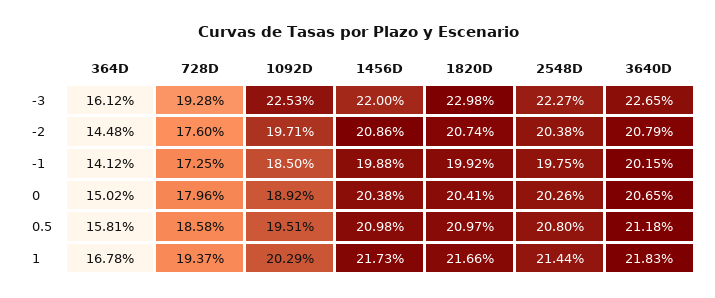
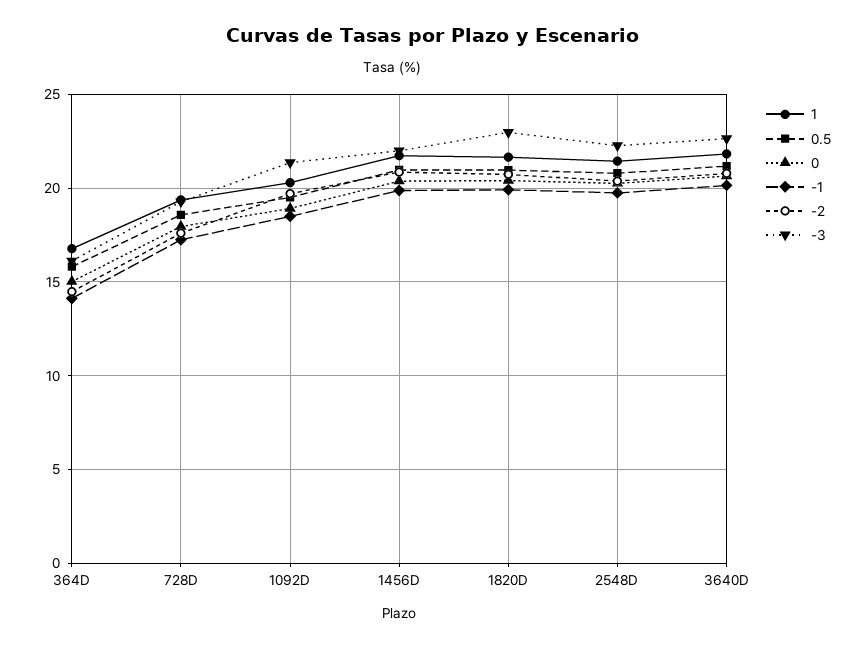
-3, 1092D: 22.53 -> 21.5

